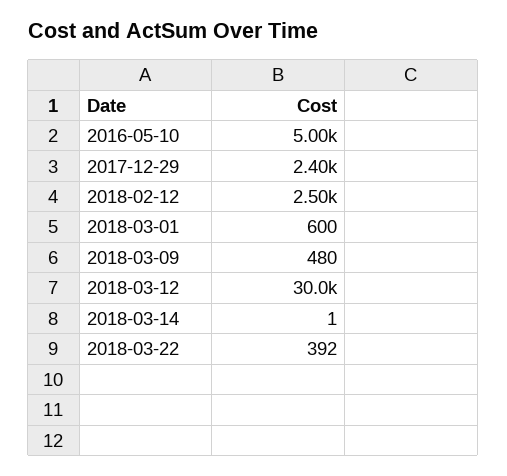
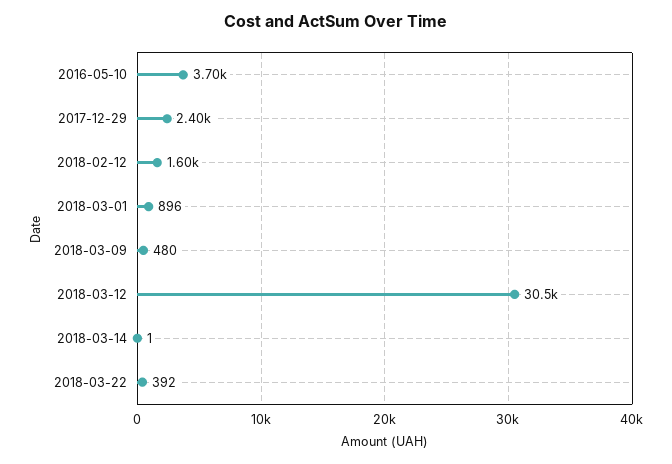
2016-05-10: 5000 -> 3700
2018-02-12: 2500 -> 1600
2018-03-01: 600 -> 896
2018-03-12: 30000 -> 30500

